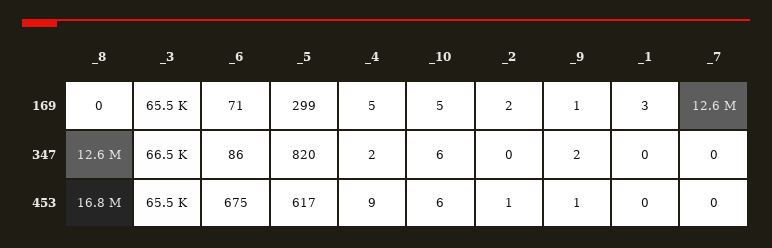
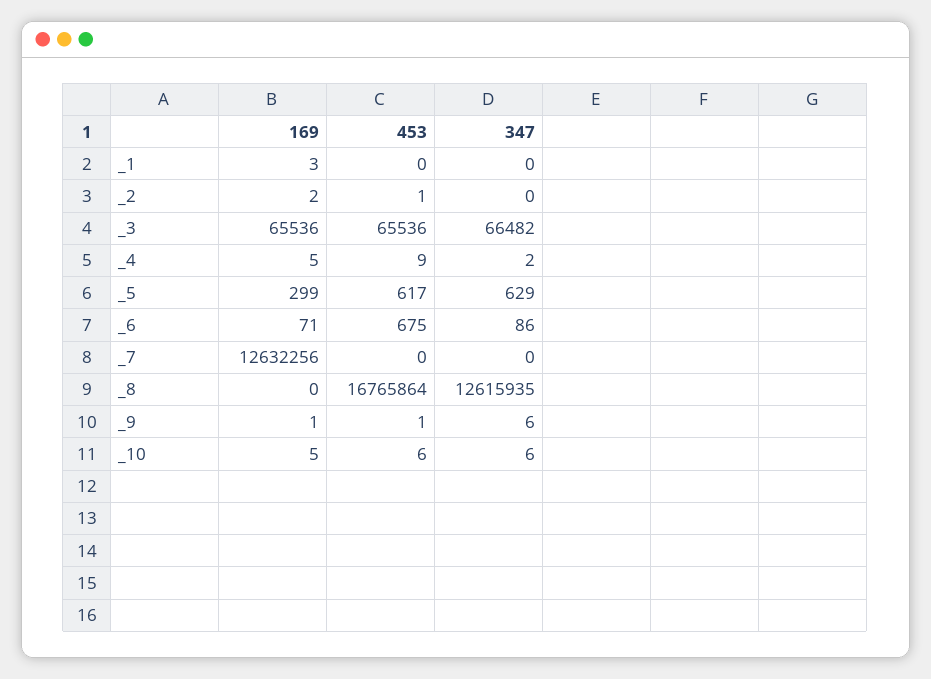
_5, 347: 820 -> 629
_9, 347: 2 -> 6

